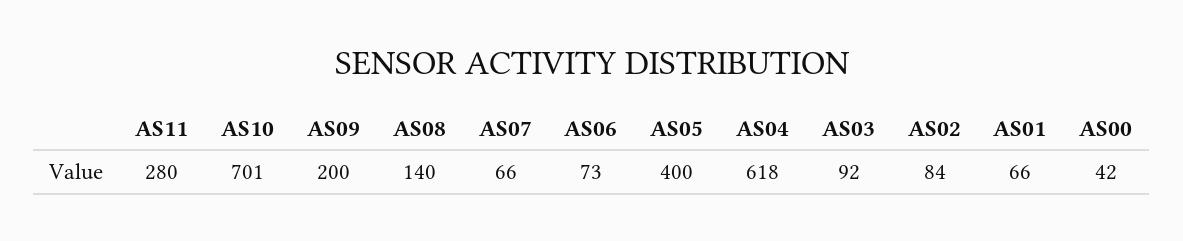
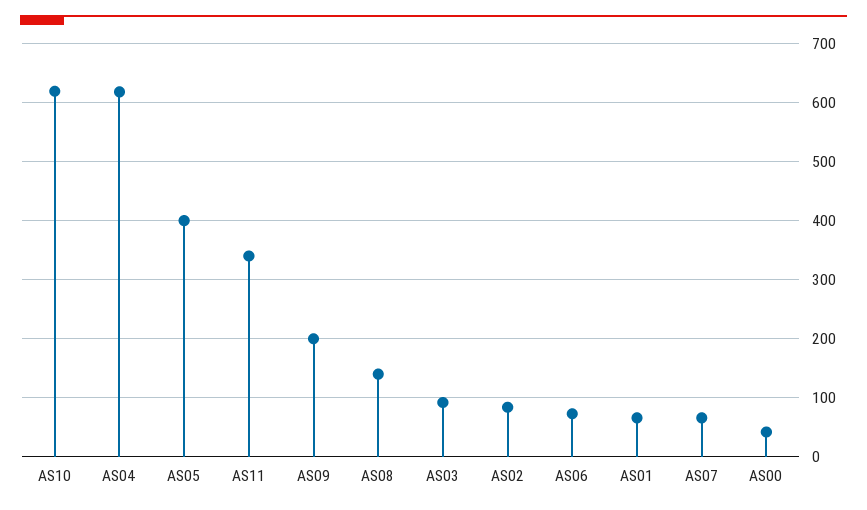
AS11: 280 -> 340
AS10: 701 -> 620

